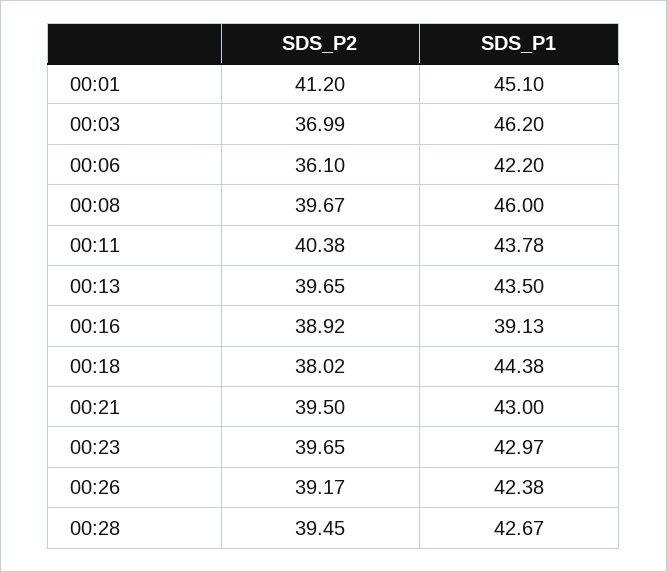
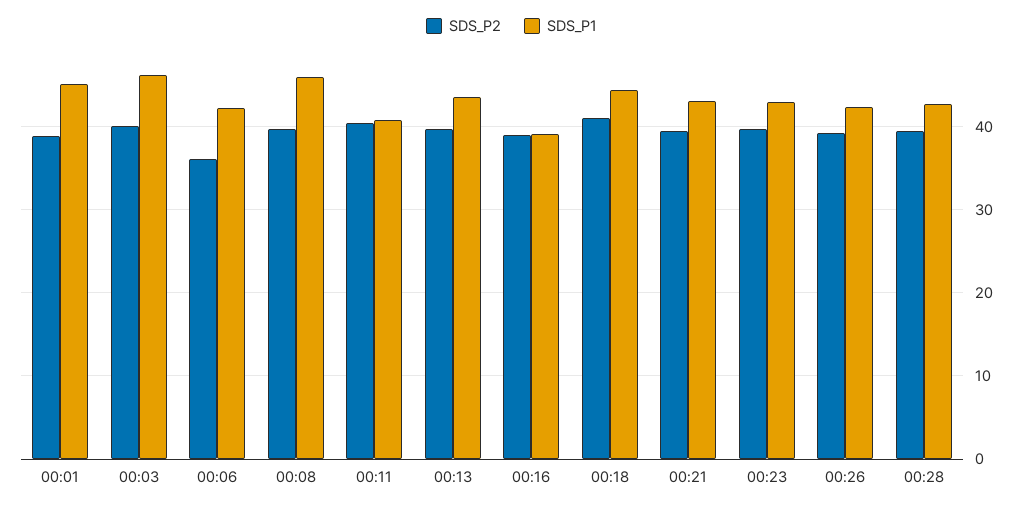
SDS_P2, 00:01: 41.2 -> 39
SDS_P2, 00:03: 36.99 -> 40
SDS_P1, 00:11: 43.78 -> 41
SDS_P2, 00:18: 38.02 -> 41

